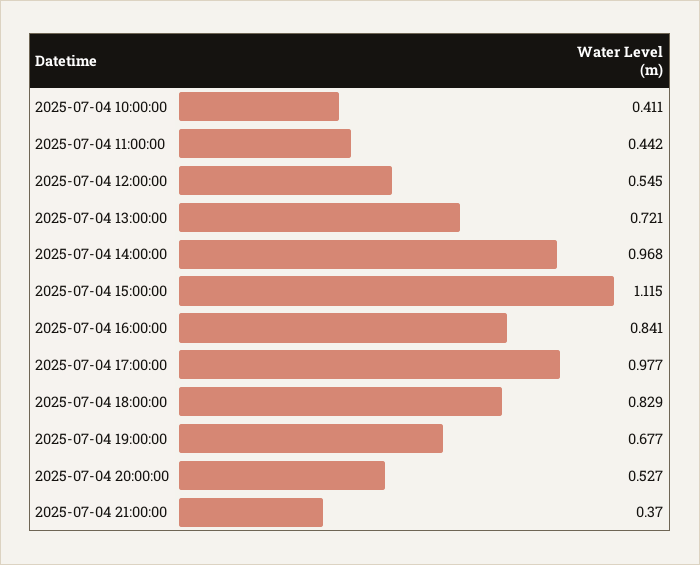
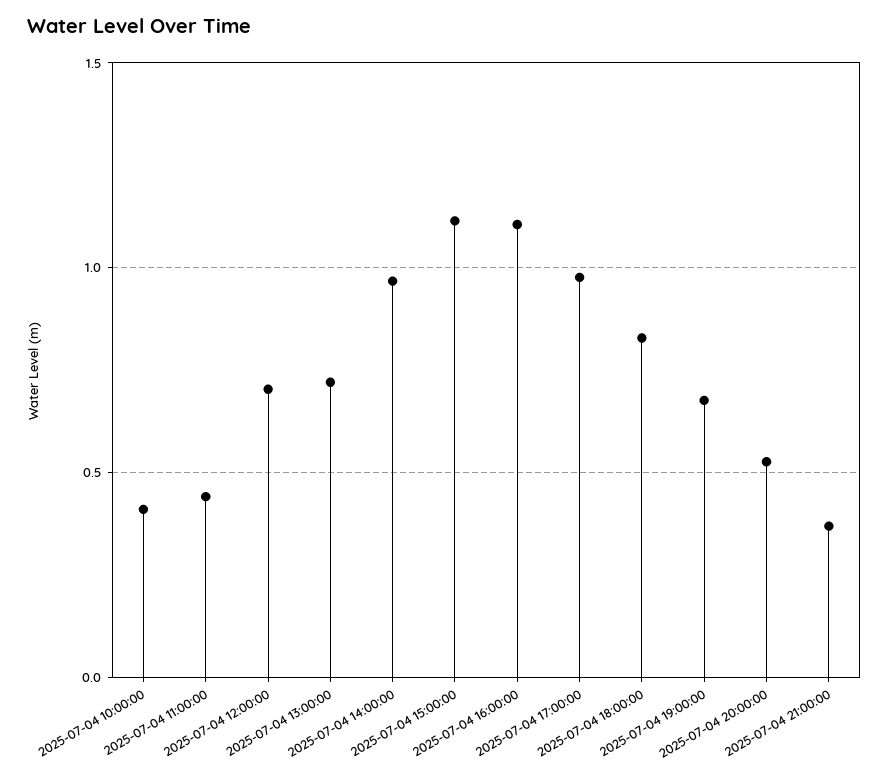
2025-07-04 12:00:00: 0.545 -> 0.7
2025-07-04 16:00:00: 0.841 -> 1.1

